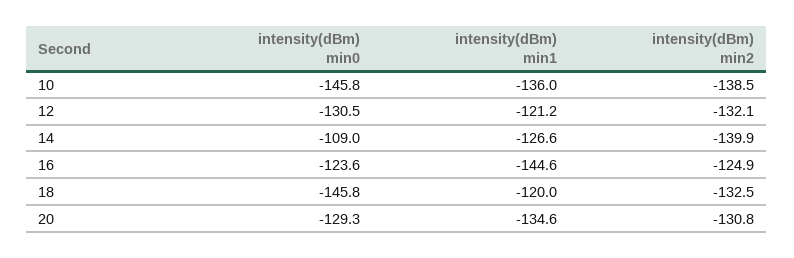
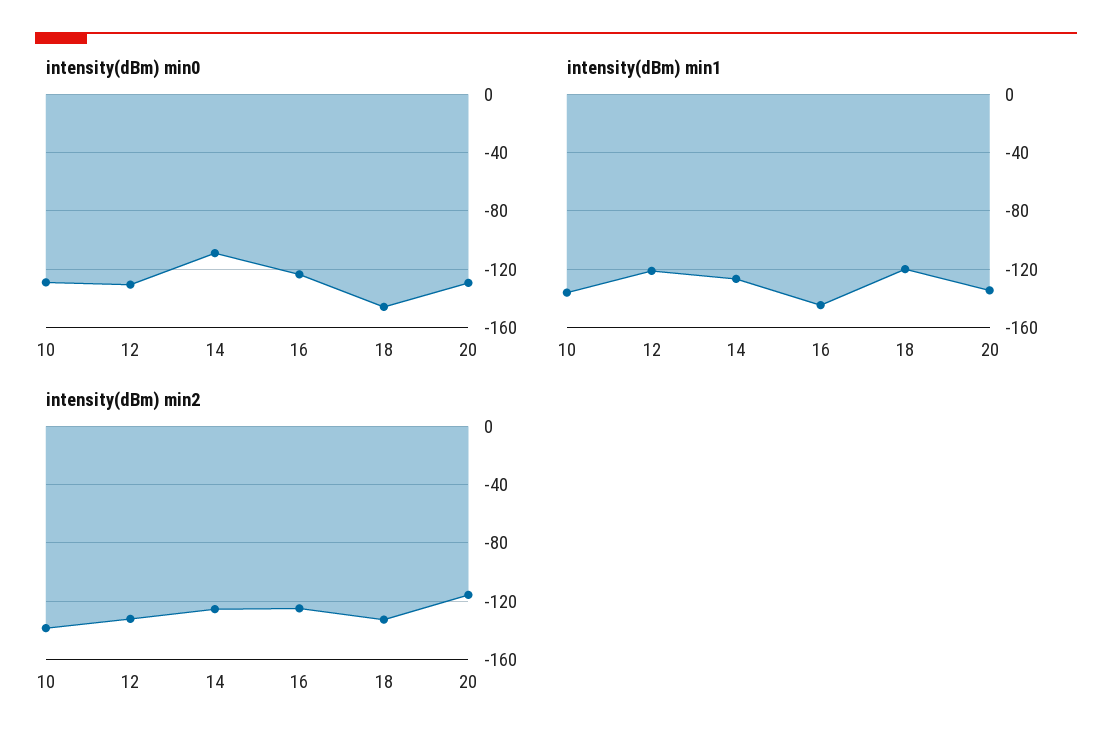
intensity(dBm) min0, 10: -145.8 -> -130
intensity(dBm) min2, 14: -139.9 -> -125
intensity(dBm) min2, 20: -130.8 -> -115

